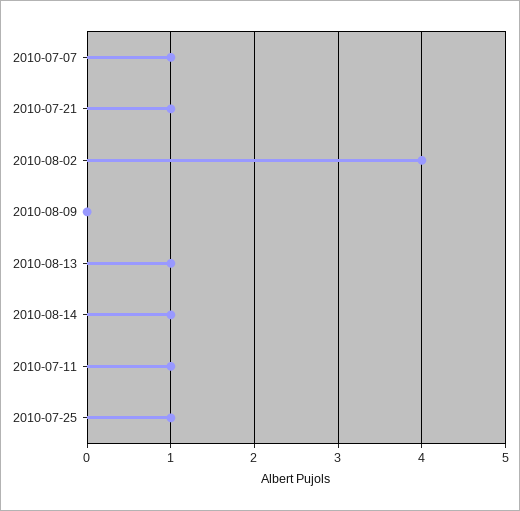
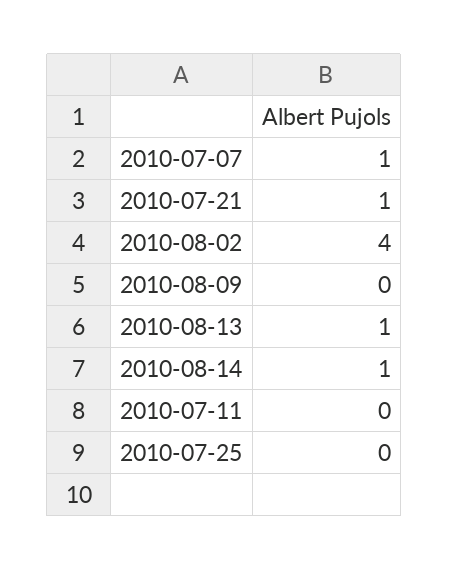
2010-07-11: 1 -> 0
2010-07-25: 1 -> 0

